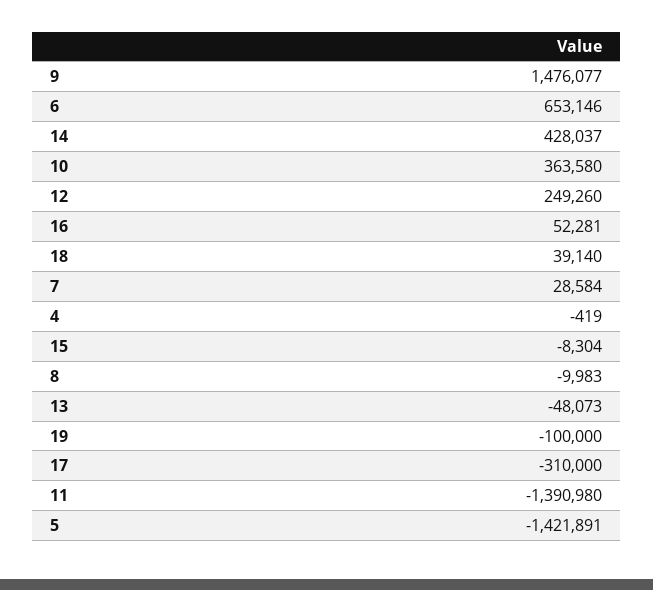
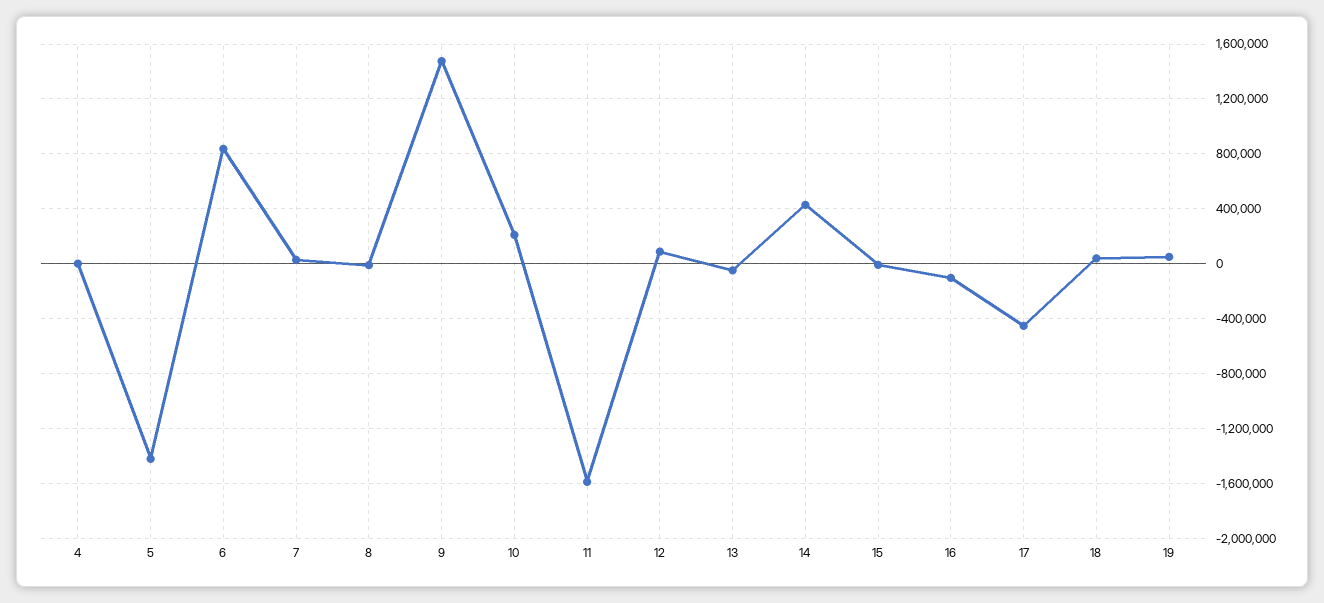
6: 653146 -> 850000
10: 363580 -> 200000
12: 249260 -> 100000
16: 52281 -> -100000
19: -100000 -> 50000
17: -310000 -> -450000
11: -1390980 -> -1600000

